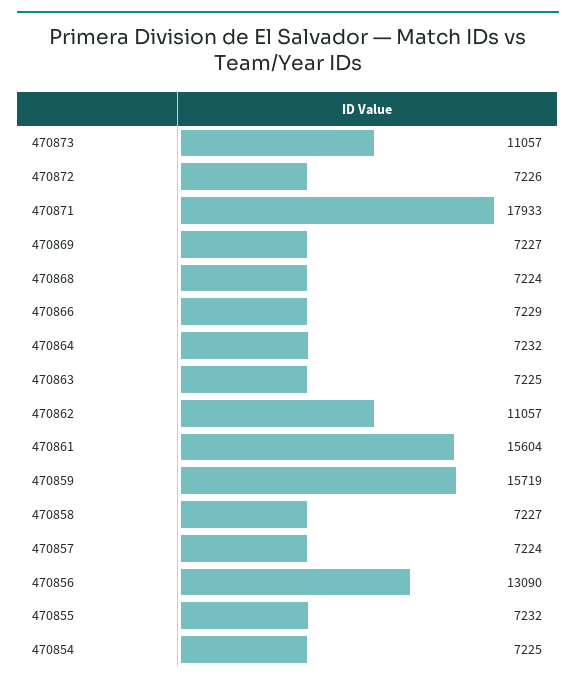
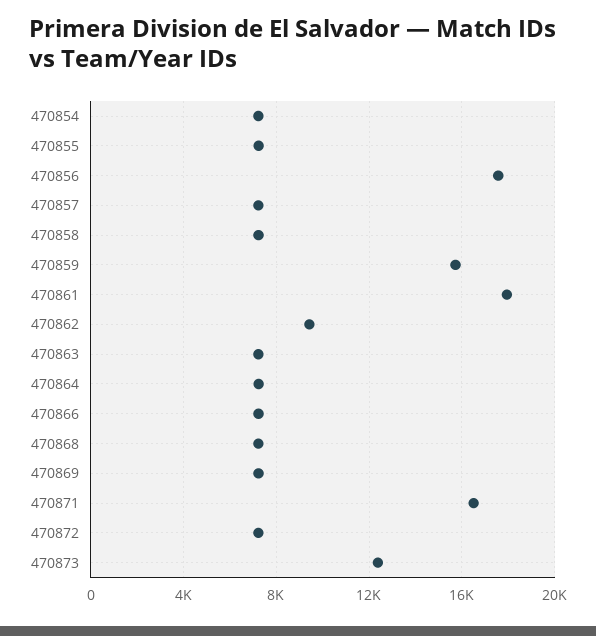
470873: 11057 -> 12500
470871: 17933 -> 16500
470862: 11057 -> 9500
470861: 15604 -> 18000
470856: 13090 -> 17500

